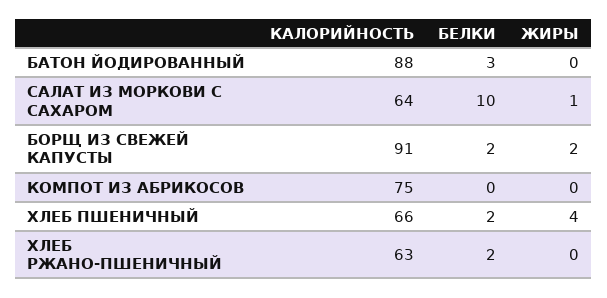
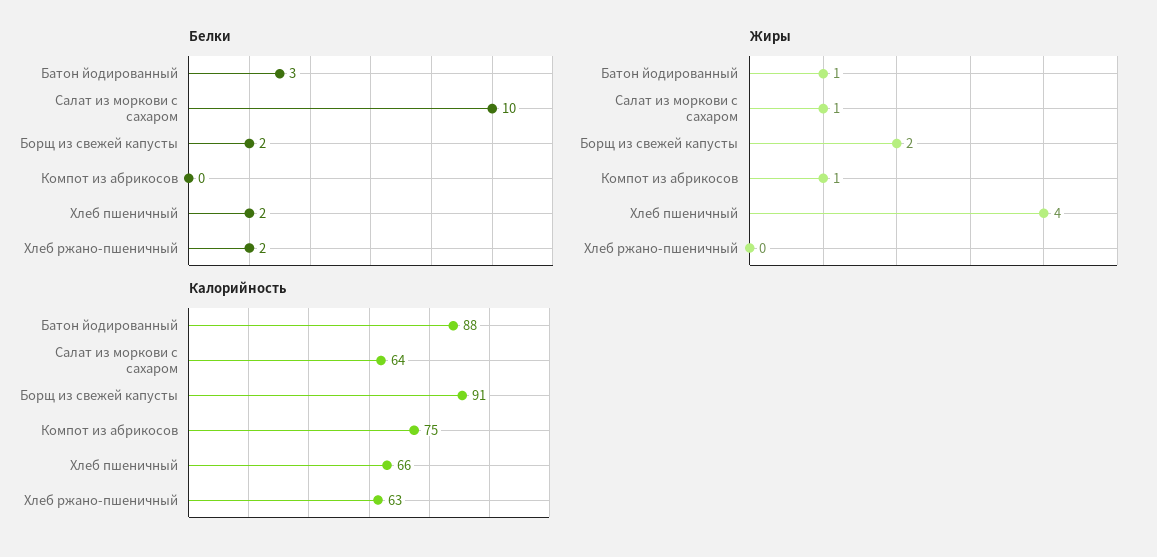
ЖИРЫ, БАТОН ЙОДИРОВАННЫЙ: 0 -> 1
ЖИРЫ, КОМПОТ ИЗ АБРИКОСОВ: 0 -> 1

